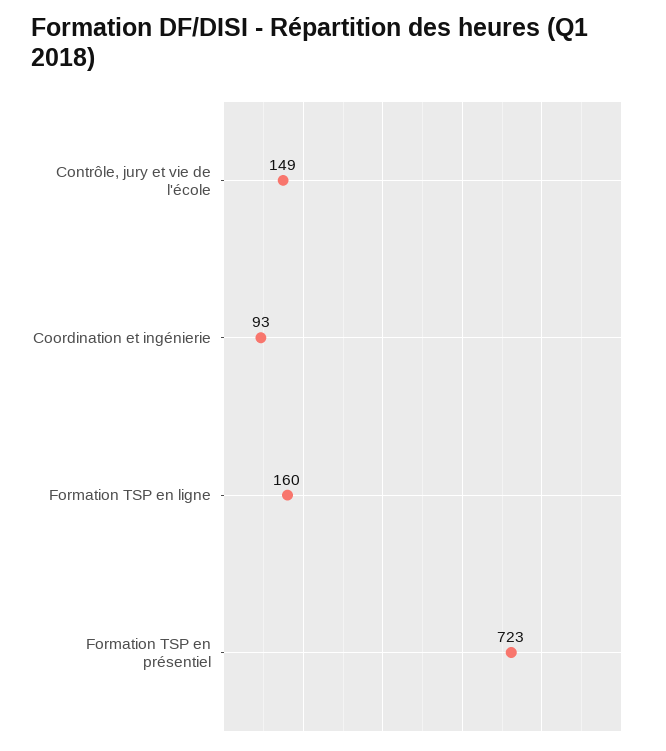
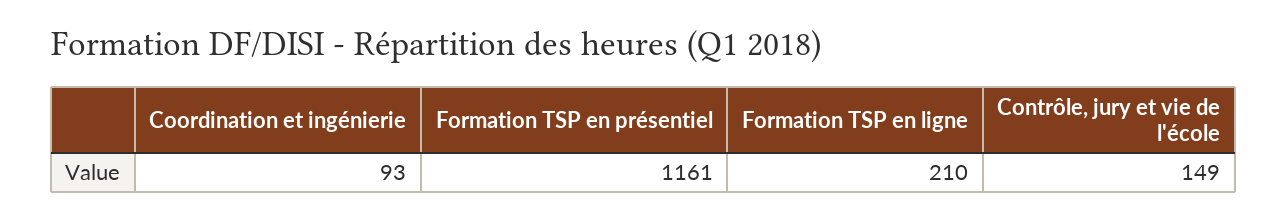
Formation TSP en ligne: 160 -> 210
Formation TSP en présentiel: 723 -> 1161

